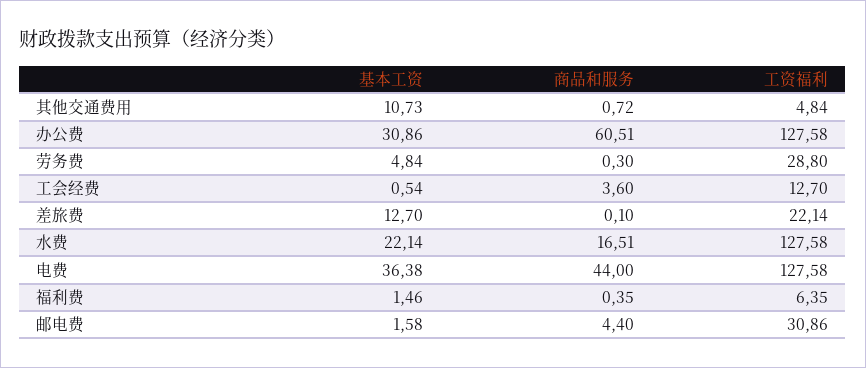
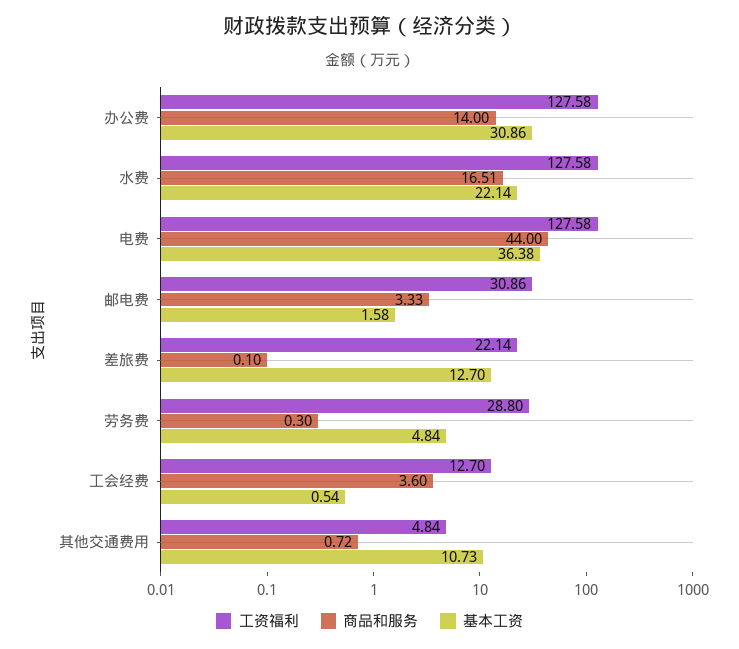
商品和服务, 办公费: 60.51 -> 14
基本工资, 福利费: 1.46 -> none
商品和服务, 福利费: 0.35 -> none
工资福利, 福利费: 6.35 -> none
商品和服务, 邮电费: 4.4 -> 3.33

